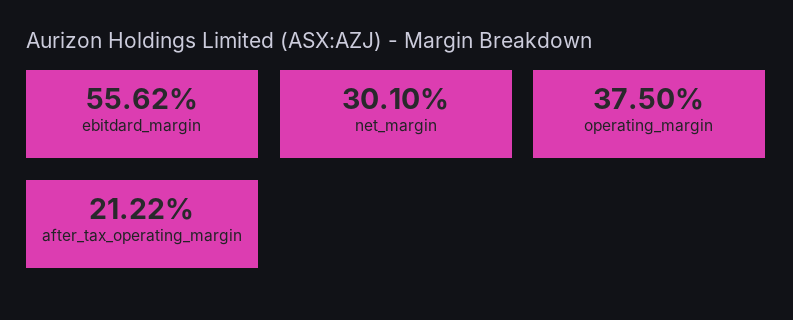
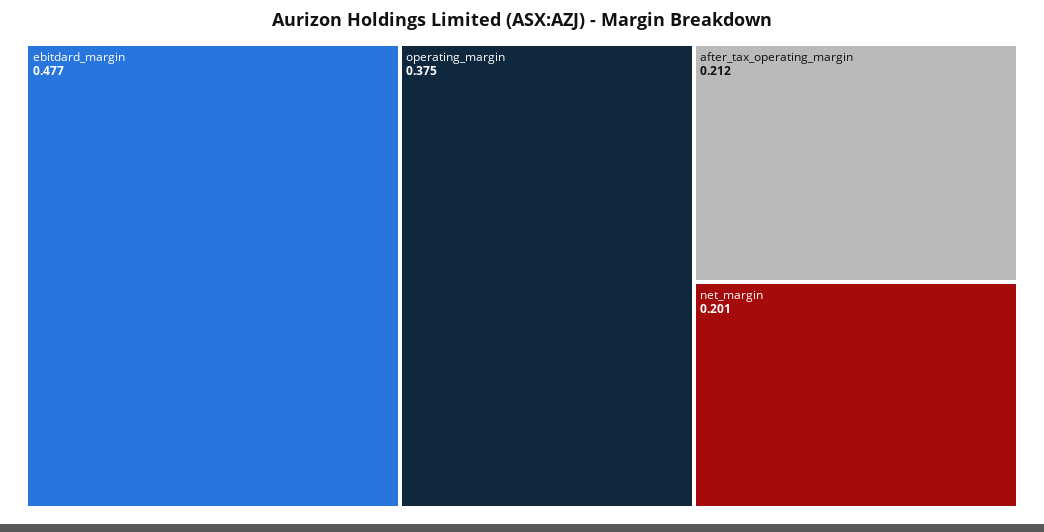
ebitdard_margin: 0.5562 -> 0.477
net_margin: 0.301 -> 0.201

